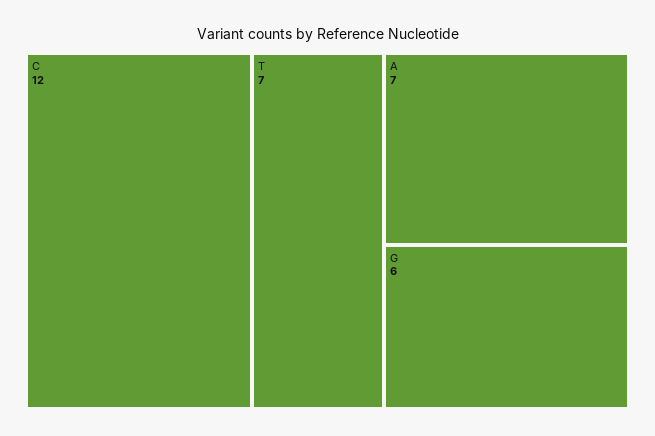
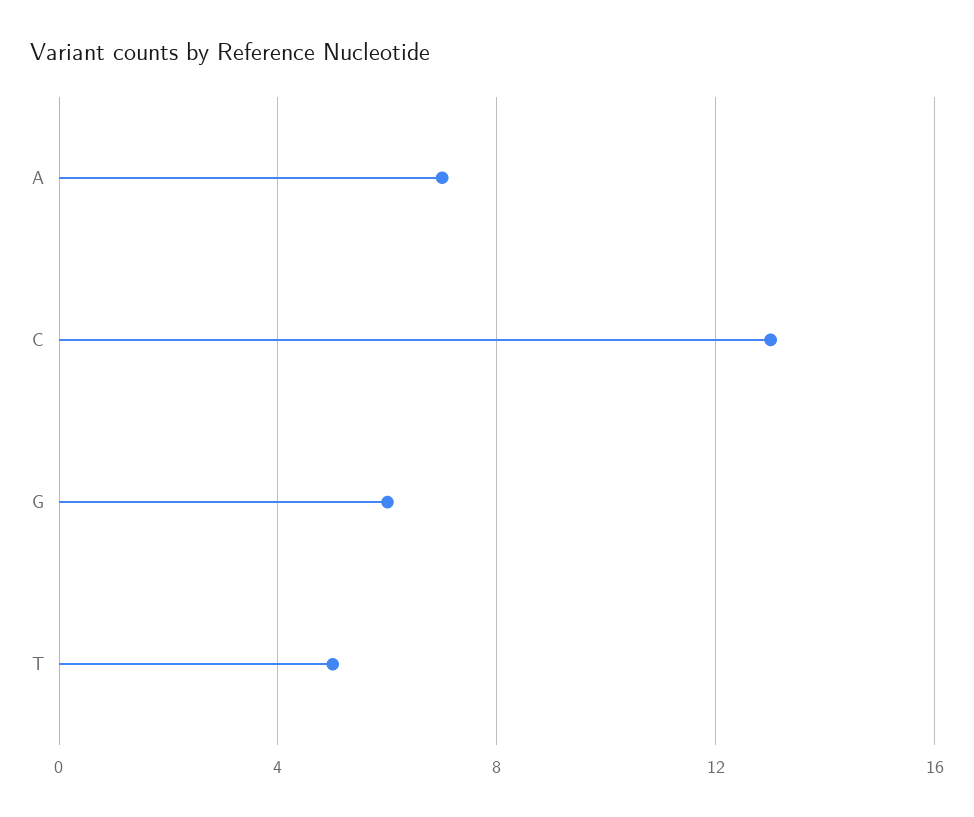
C: 12 -> 13
T: 7 -> 5

